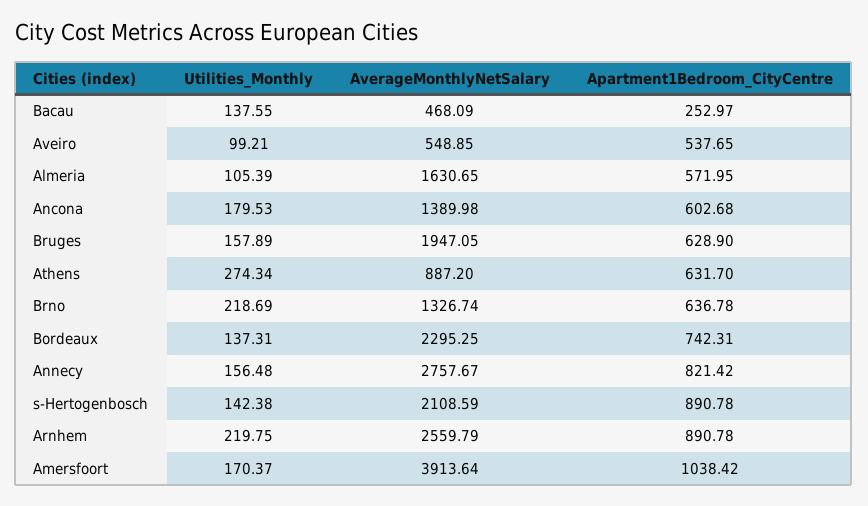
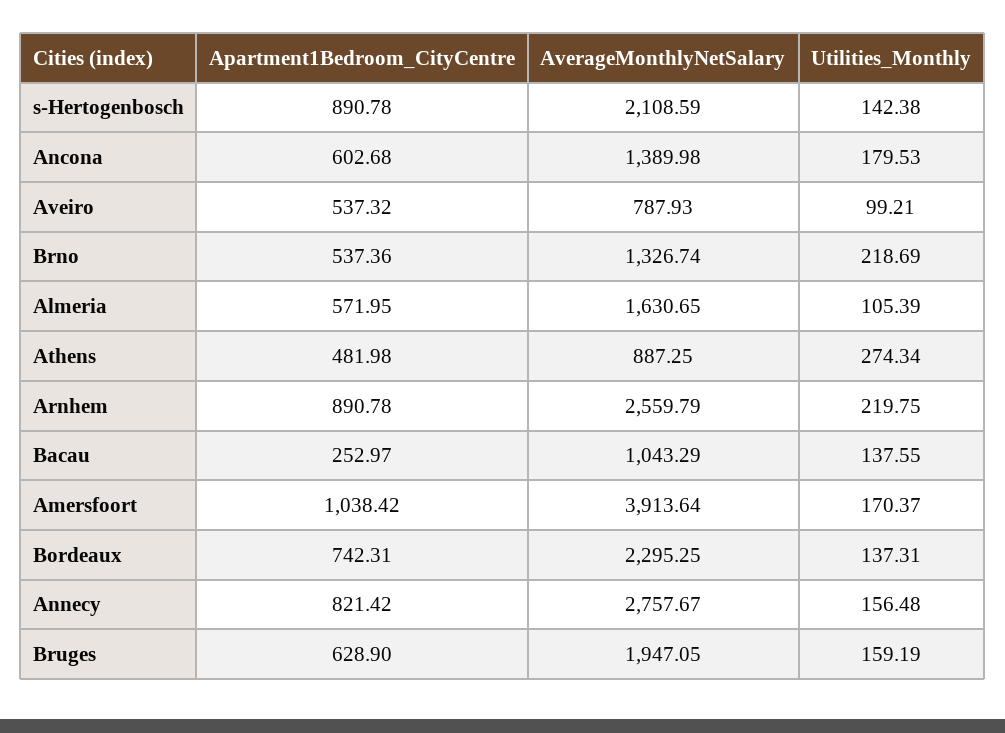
AverageMonthlyNetSalary, Bacau: 468.09 -> 1043.29
AverageMonthlyNetSalary, Aveiro: 548.85 -> 787.93
Apartment1Bedroom_CityCentre, Aveiro: 537.65 -> 537.32
Utilities_Monthly, Bruges: 157.89 -> 159.19
AverageMonthlyNetSalary, Athens: 887.2 -> 887.25
Apartment1Bedroom_CityCentre, Athens: 631.7 -> 481.98
Apartment1Bedroom_CityCentre, Brno: 636.78 -> 537.36

